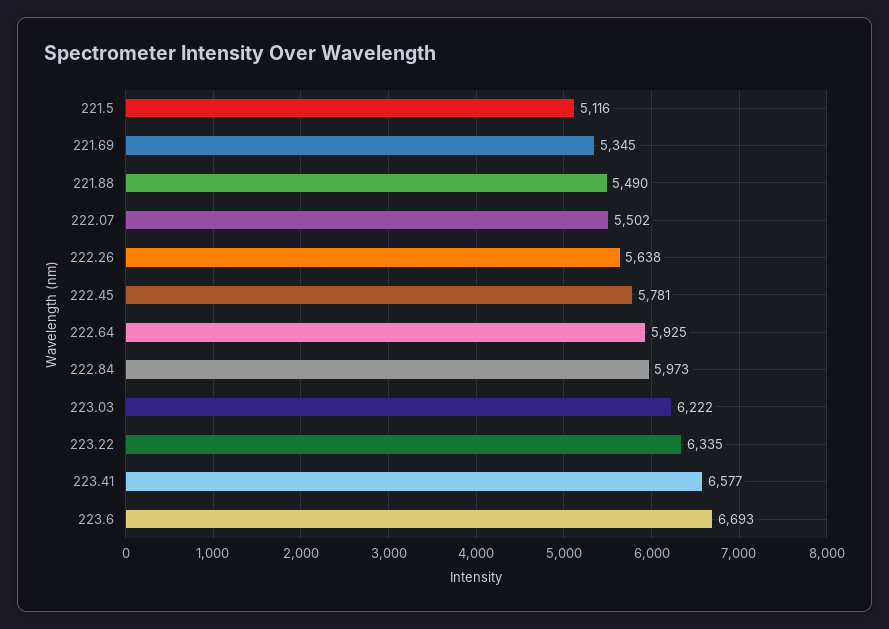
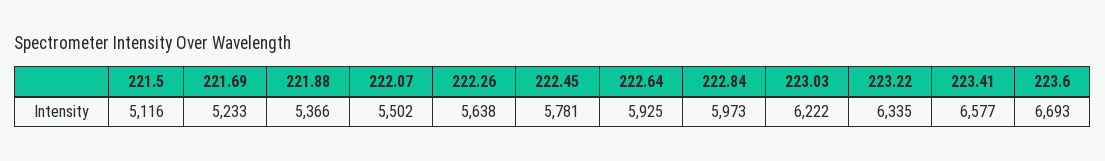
221.69: 5345 -> 5233
221.88: 5490 -> 5366

